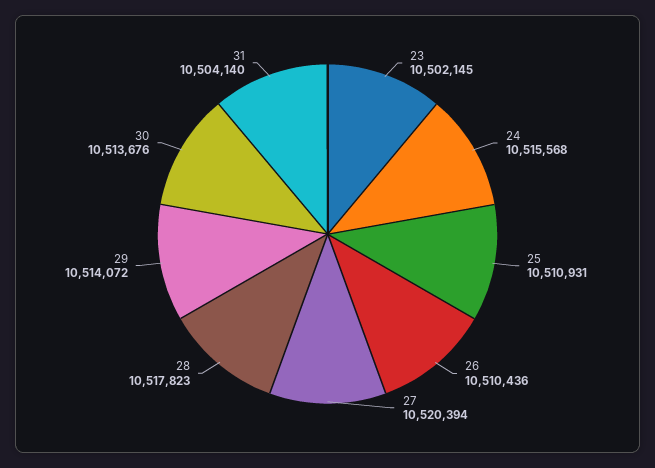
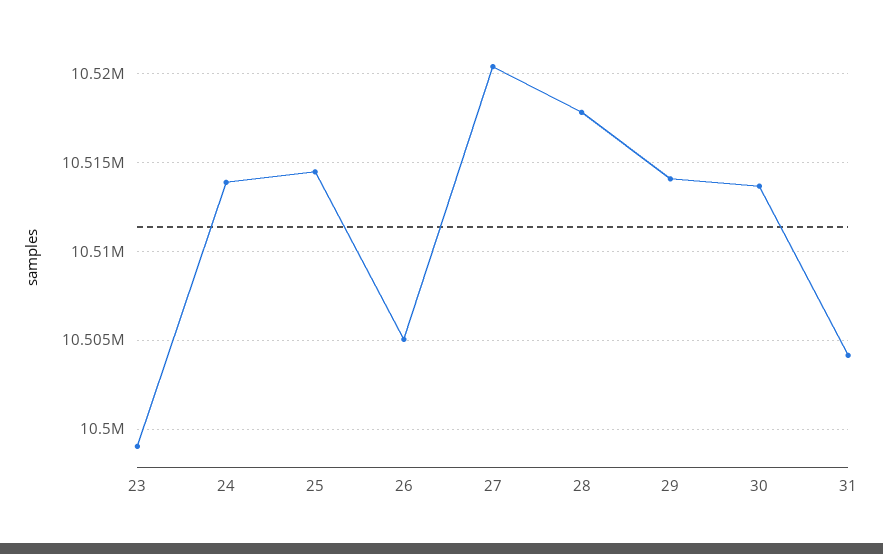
23: 10502145 -> 10499000
24: 10515568 -> 10514000
25: 10510931 -> 10514500
26: 10510436 -> 10505000

